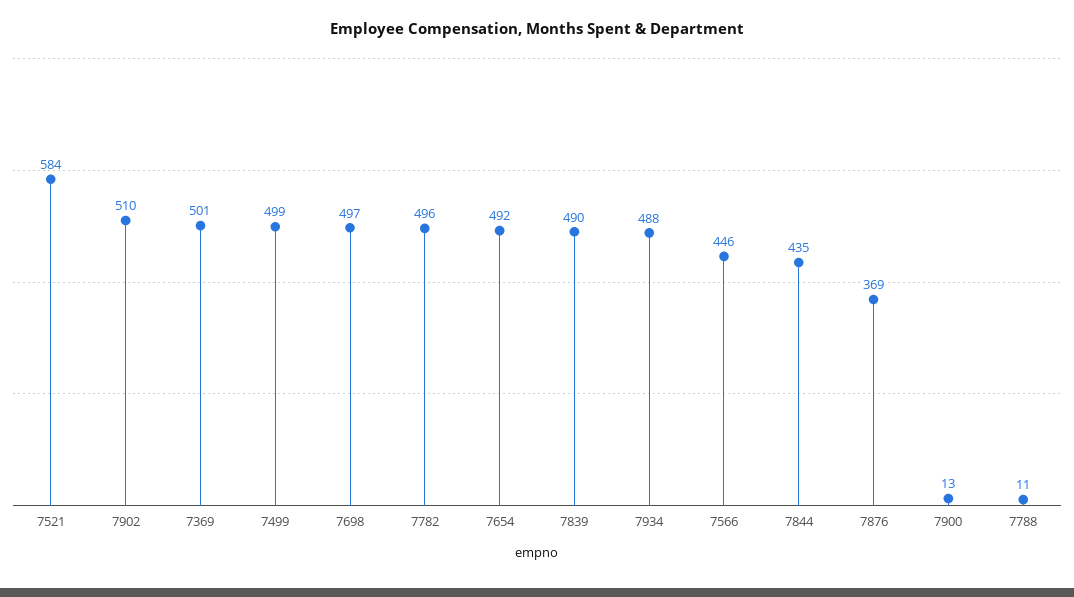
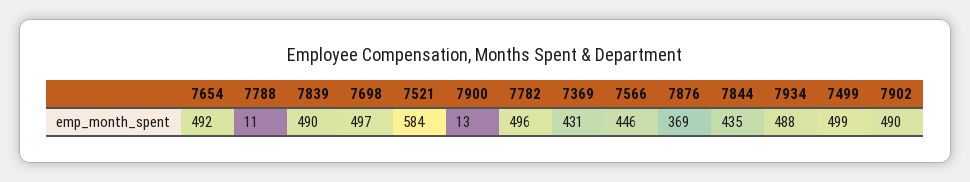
7902: 510 -> 490
7369: 501 -> 431

